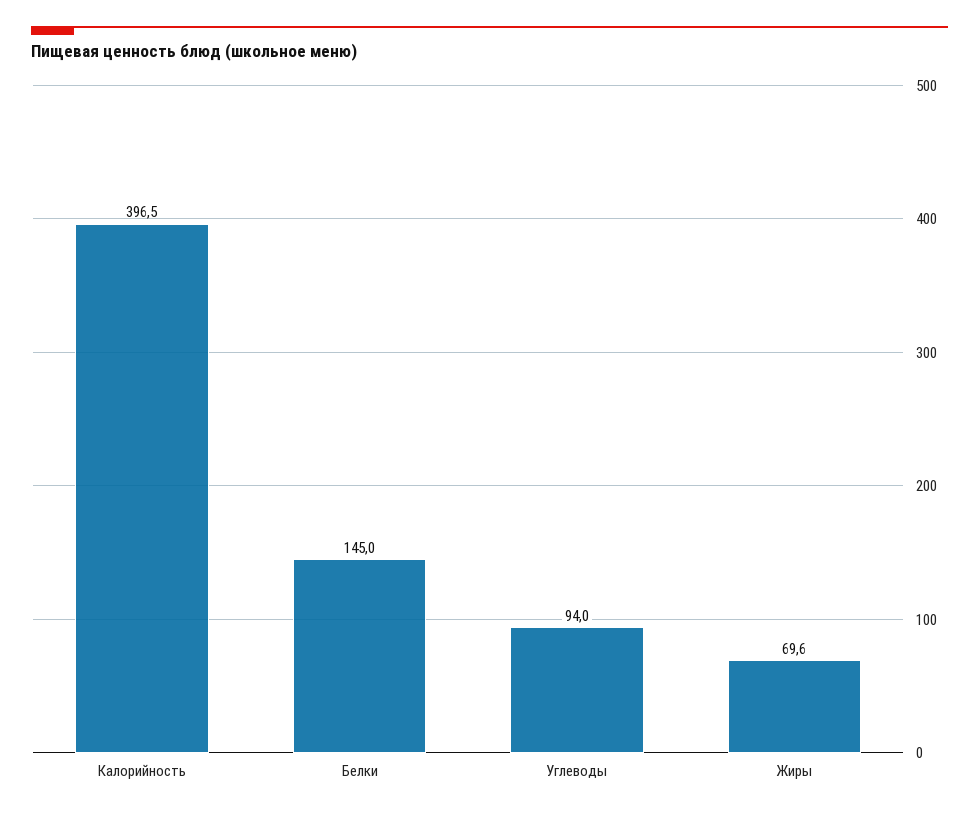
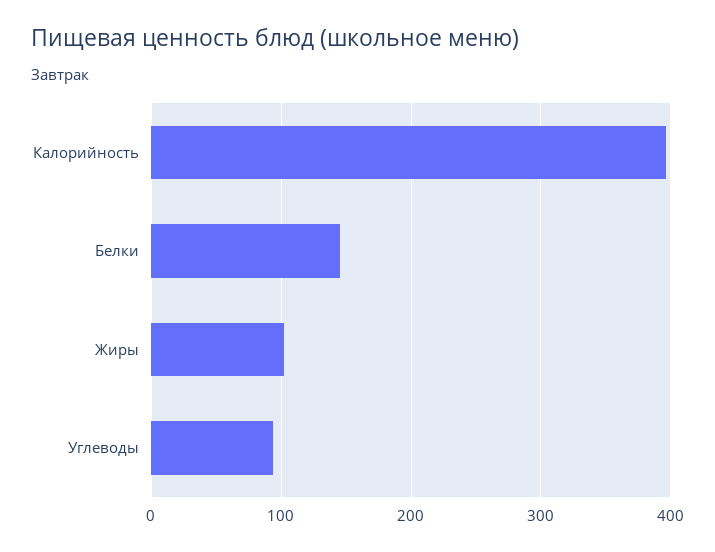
Жиры: 69.6 -> 100

